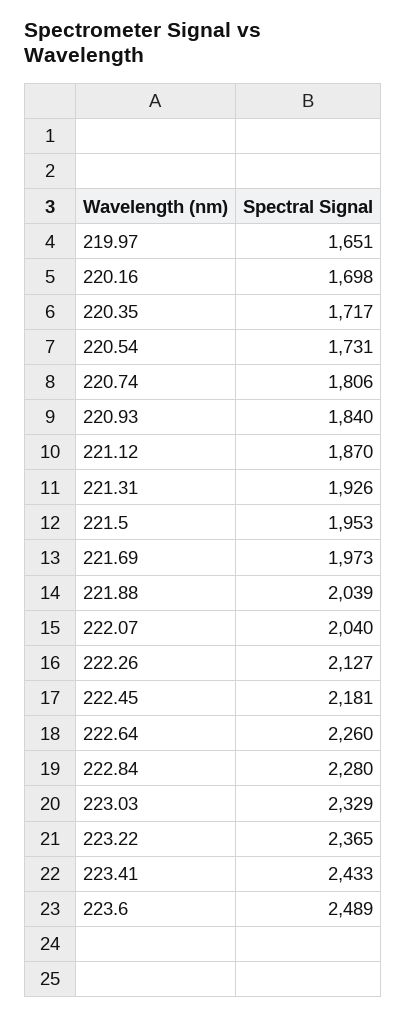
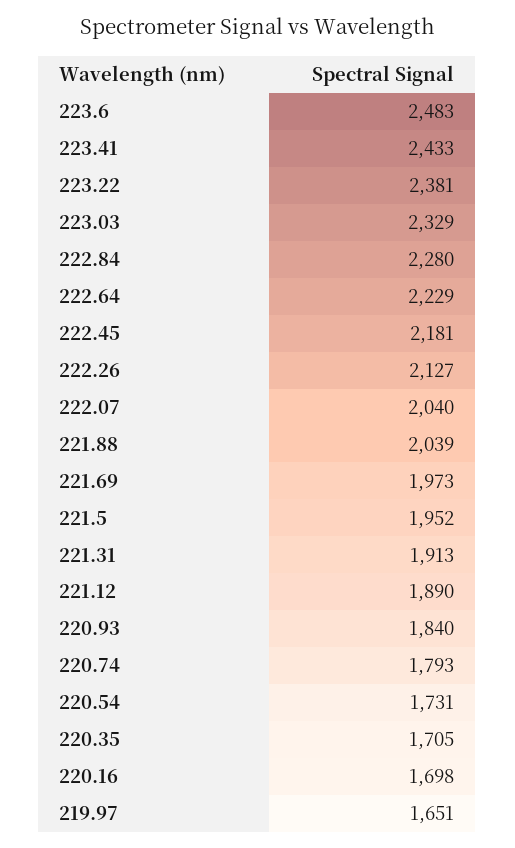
220.35: 1717 -> 1705
220.74: 1806 -> 1793
221.12: 1870 -> 1890
221.31: 1926 -> 1913
221.5: 1953 -> 1952
222.64: 2260 -> 2229
223.22: 2365 -> 2381
223.6: 2489 -> 2483

